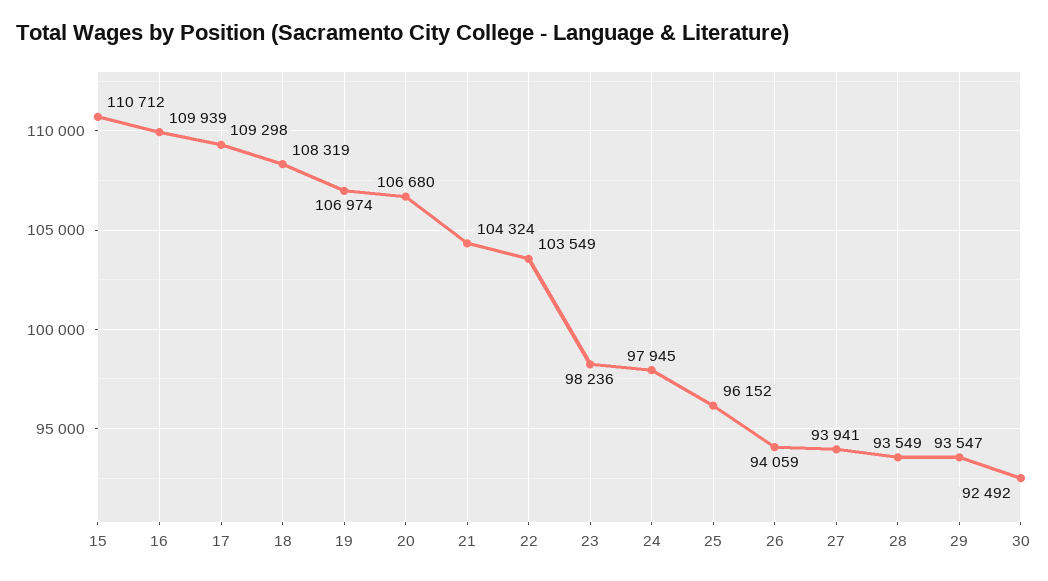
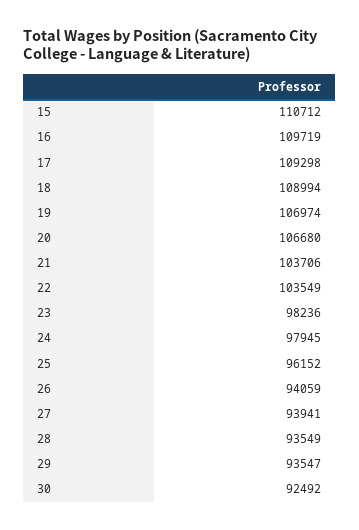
16: 109939 -> 109719
18: 108319 -> 108994
21: 104324 -> 103706

